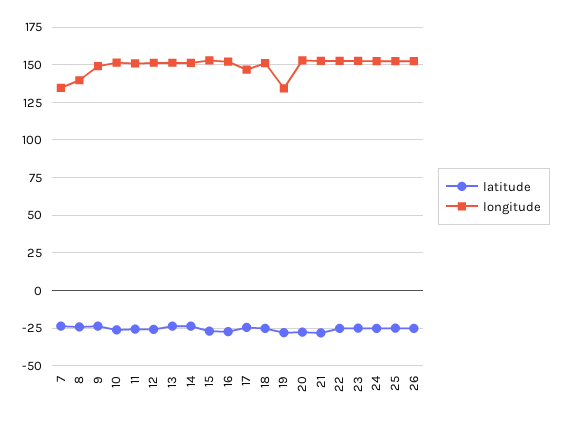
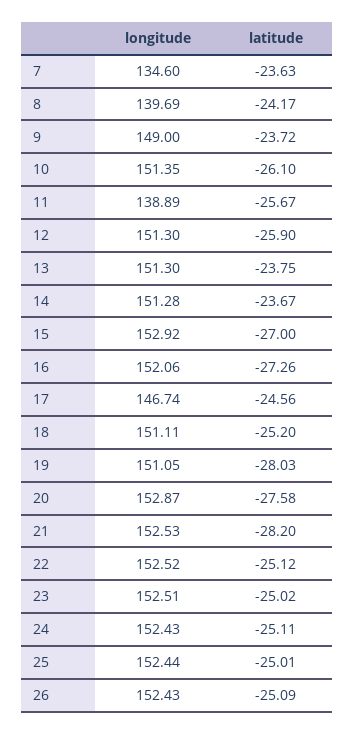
longitude, 11: 150 -> 138.89
longitude, 19: 135 -> 151.05

